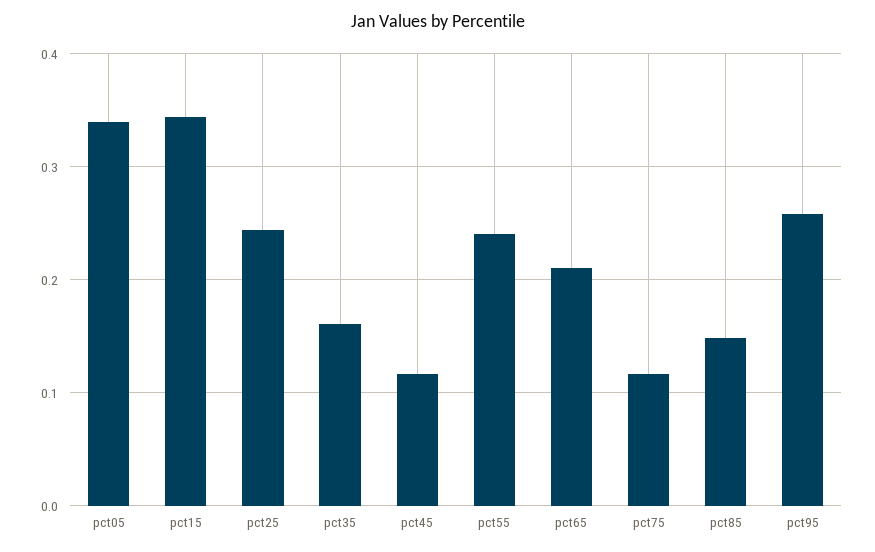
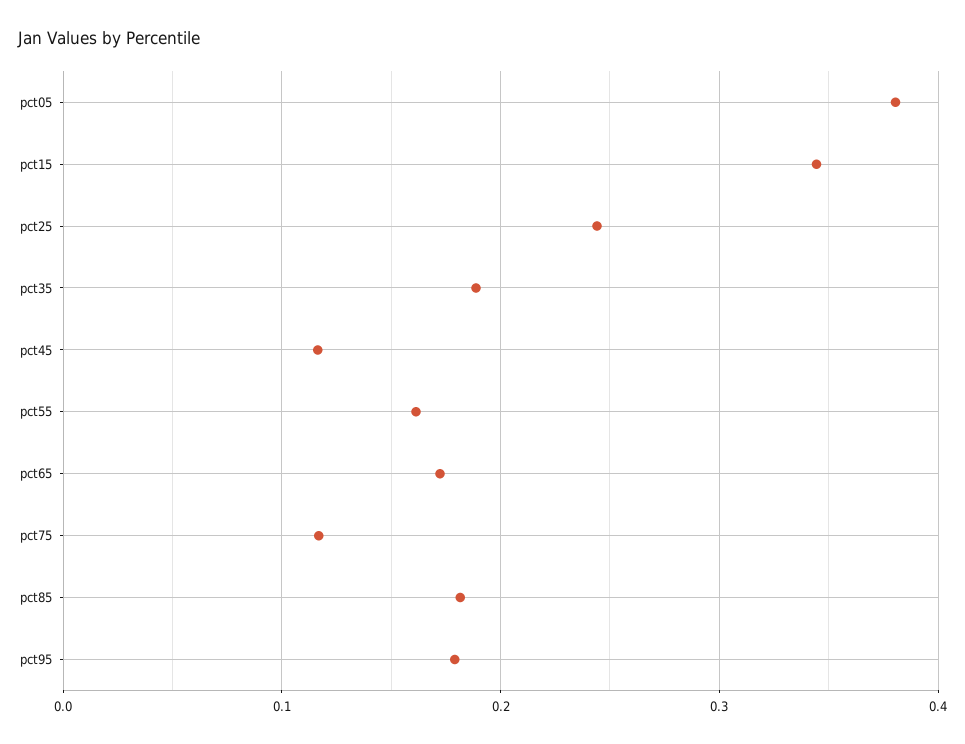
pct05: 0.34 -> 0.38
pct35: 0.16 -> 0.19
pct55: 0.24 -> 0.16
pct65: 0.21 -> 0.17
pct85: 0.15 -> 0.18
pct95: 0.26 -> 0.18

